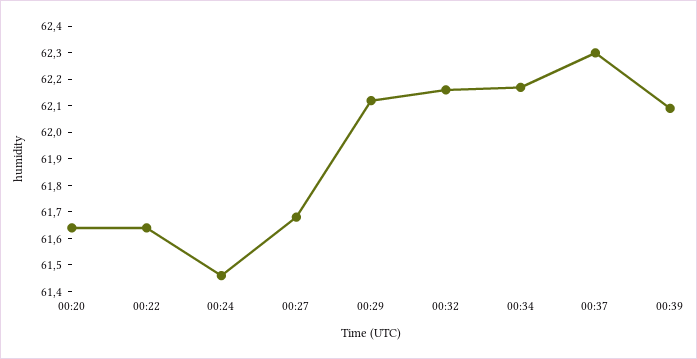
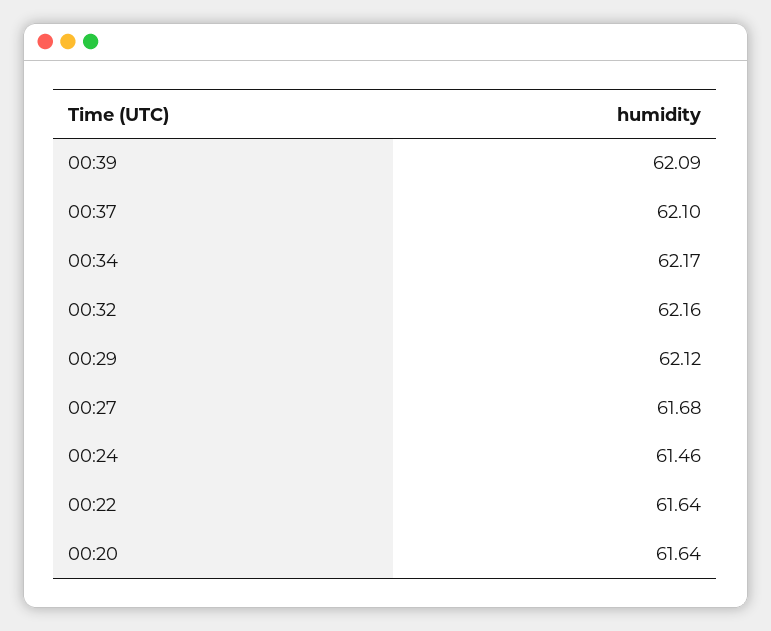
00:37: 62.3 -> 62.1

